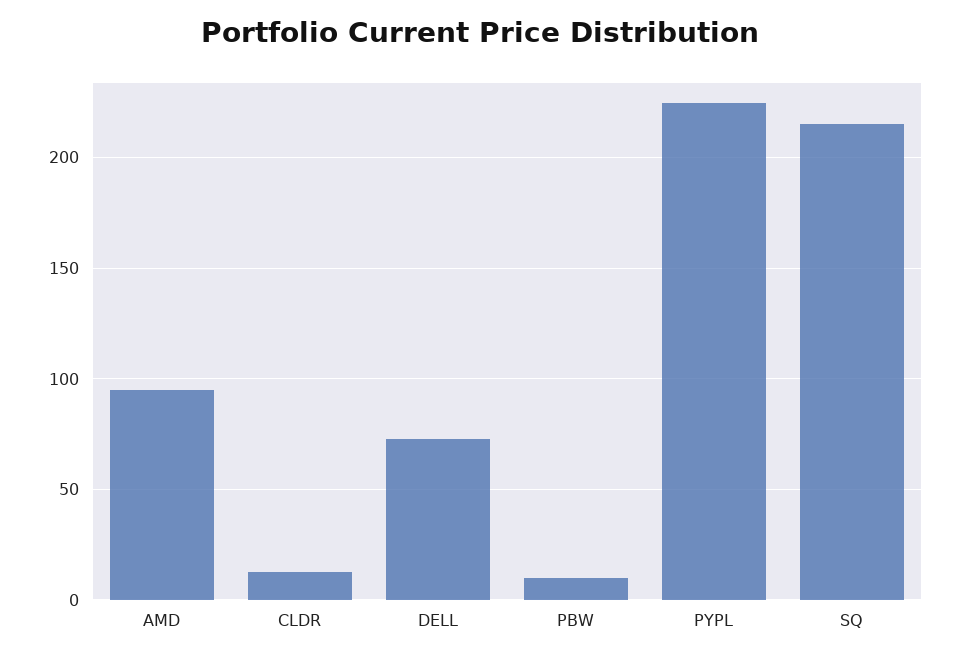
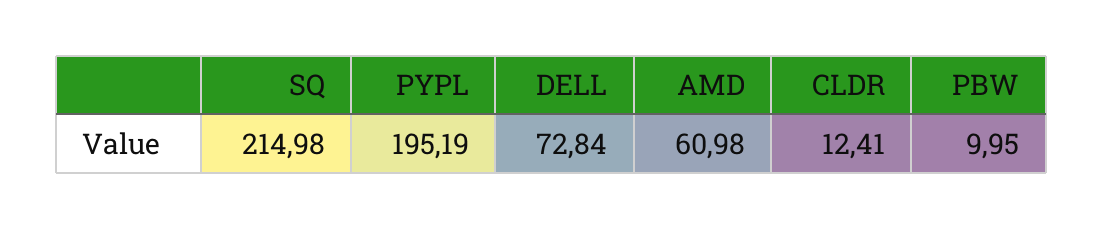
AMD: 95 -> 60.98
PYPL: 225 -> 195.19

